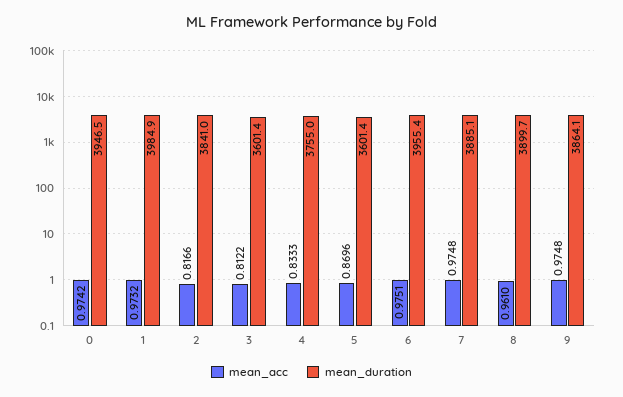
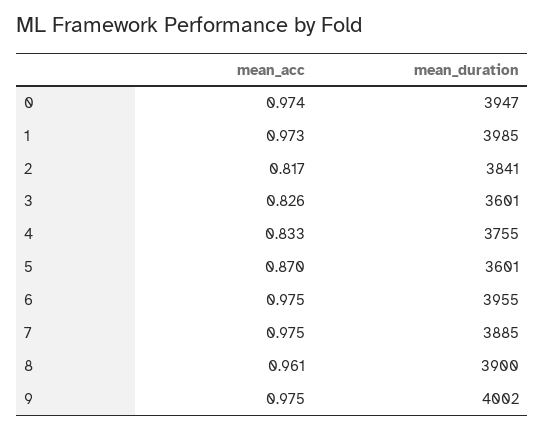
mean_acc, 3: 0.8122 -> 0.826
mean_duration, 9: 3864.1 -> 4002

